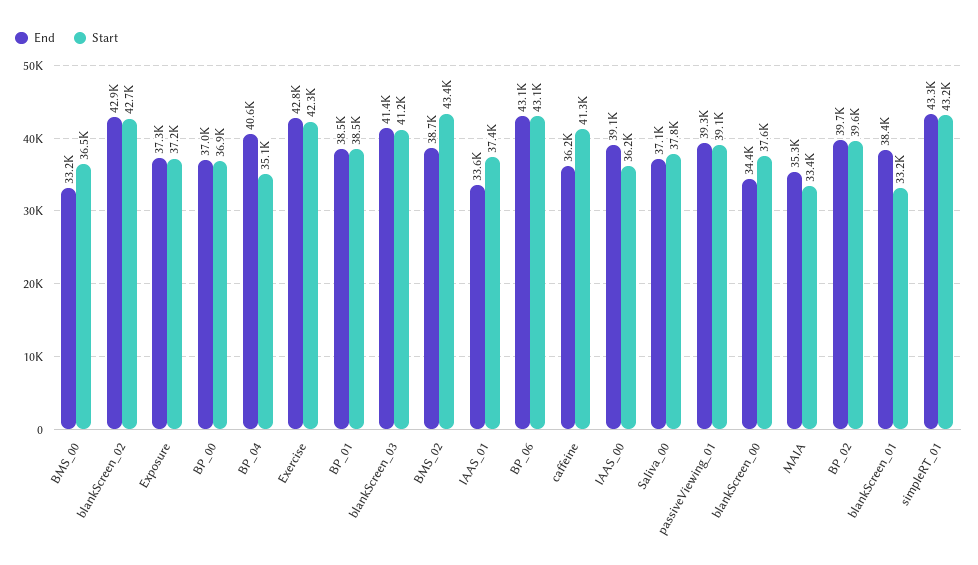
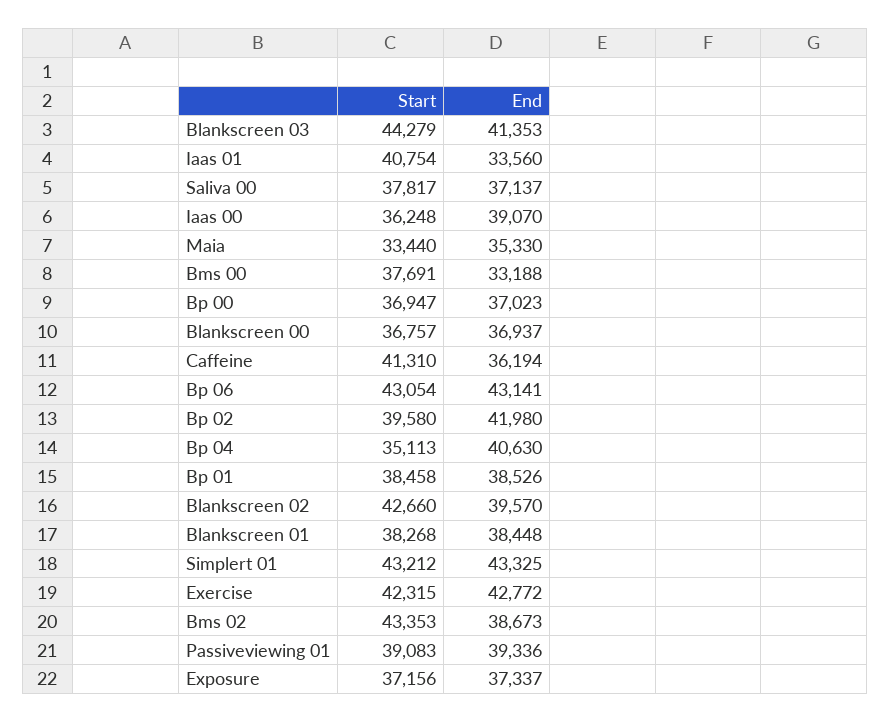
Start, BMS_00: 36500 -> 37691
End, blankScreen_02: 42900 -> 39570
Start, blankScreen_03: 41200 -> 44279
Start, IAAS_01: 37400 -> 40754
End, blankScreen_00: 34400 -> 36937
Start, blankScreen_00: 37600 -> 36757
End, BP_02: 39700 -> 41980
Start, blankScreen_01: 33200 -> 38268

